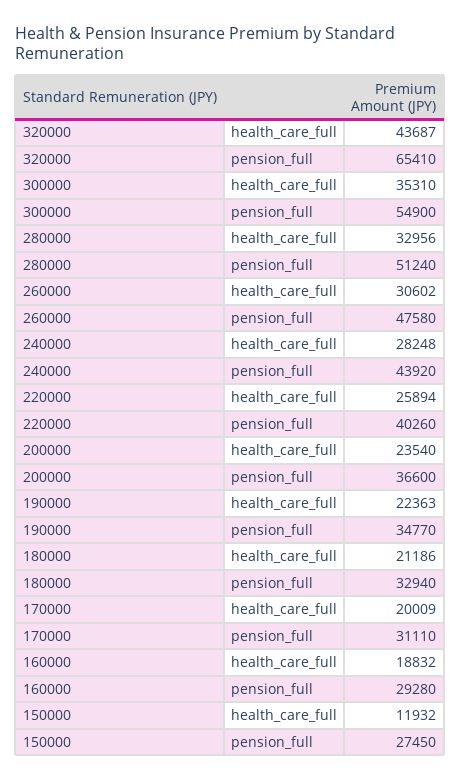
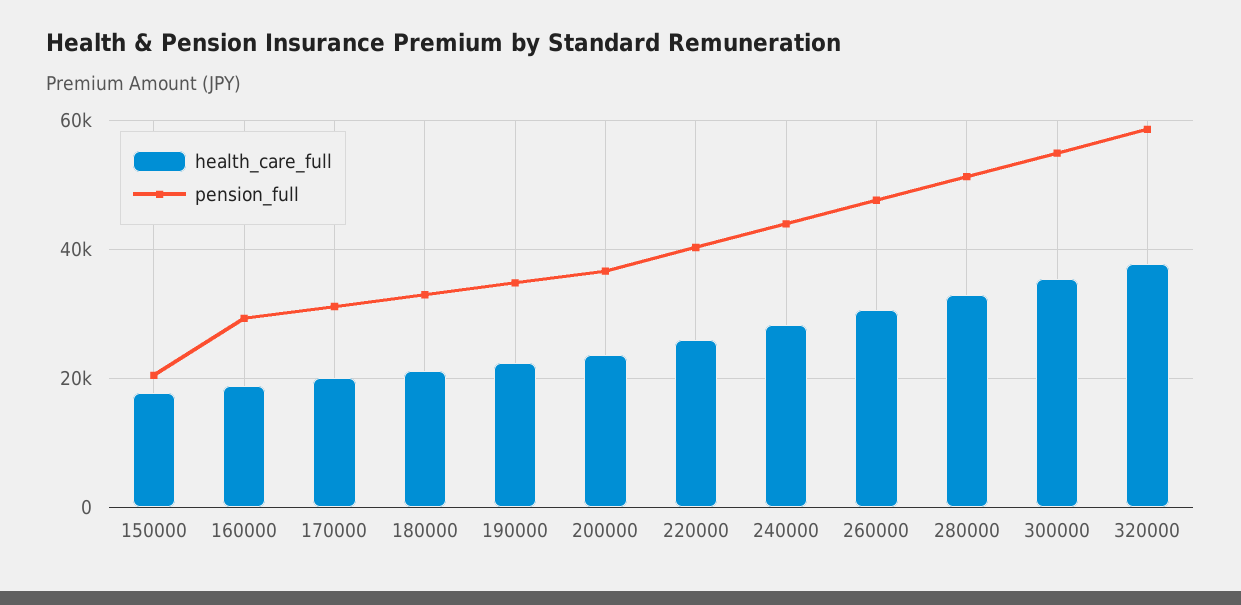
health_care_full, 320000: 43687 -> 38000
pension_full, 320000: 65410 -> 58000
health_care_full, 150000: 11932 -> 18000
pension_full, 150000: 27450 -> 20000

